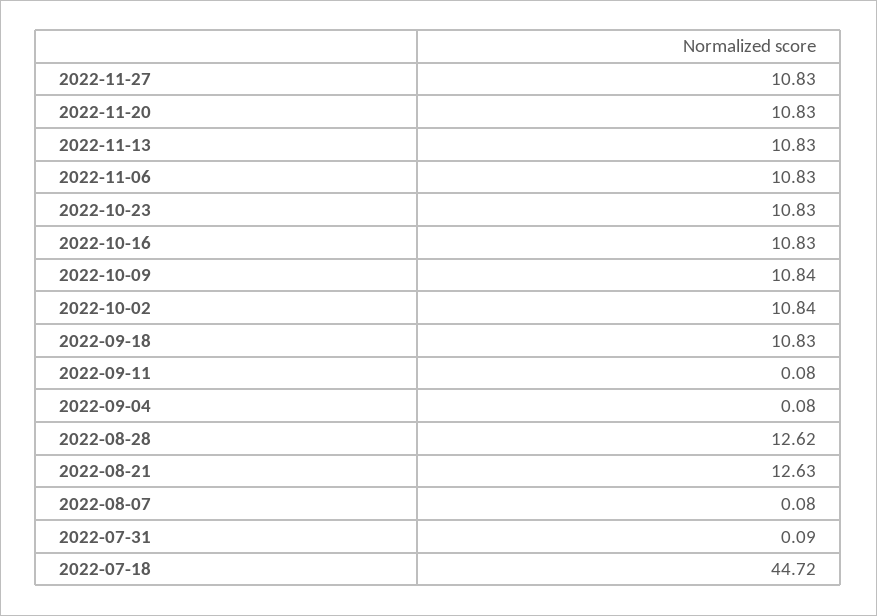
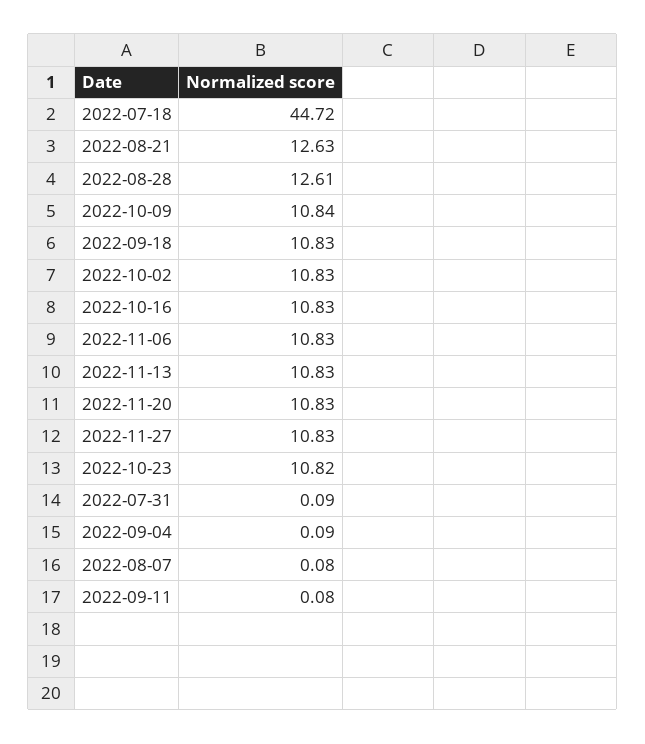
2022-10-23: 10.83 -> 10.82
2022-10-02: 10.84 -> 10.83
2022-09-04: 0.08 -> 0.09
2022-08-28: 12.62 -> 12.61

